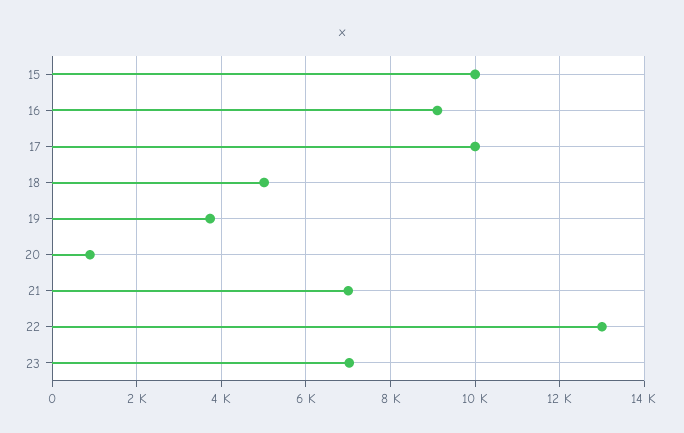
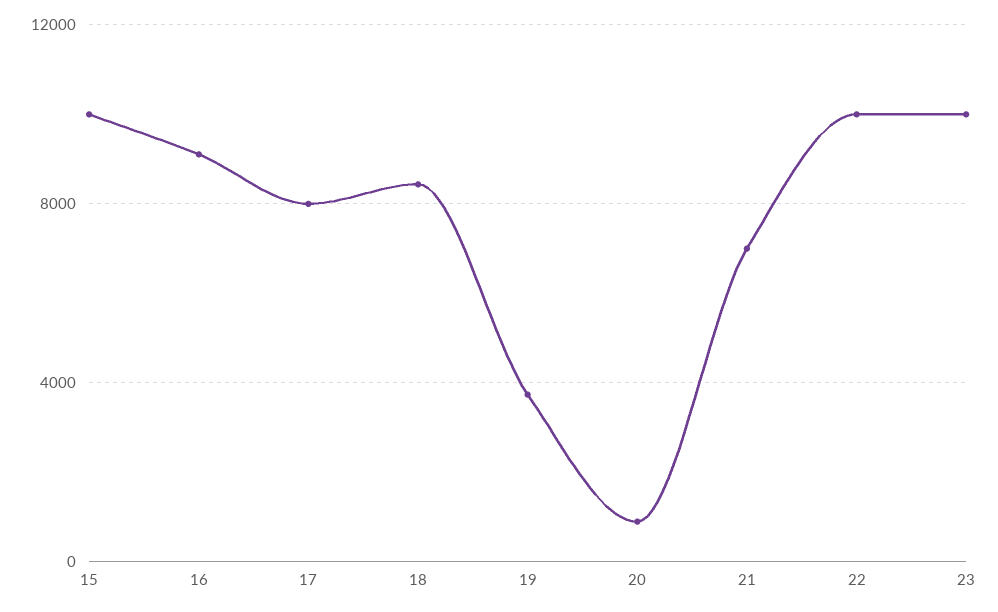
17: 10000 -> 8000
18: 5000 -> 8500
22: 13000 -> 10000
23: 7000 -> 10000

